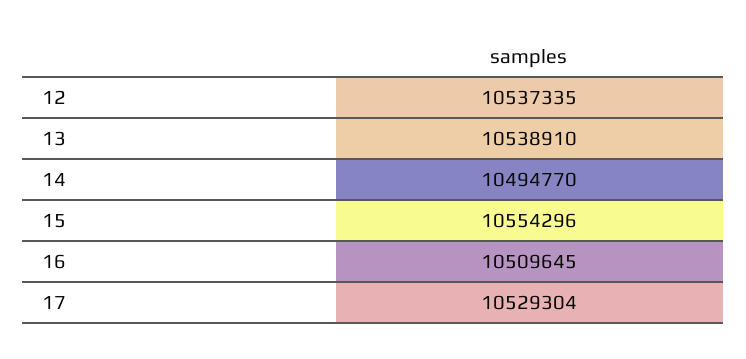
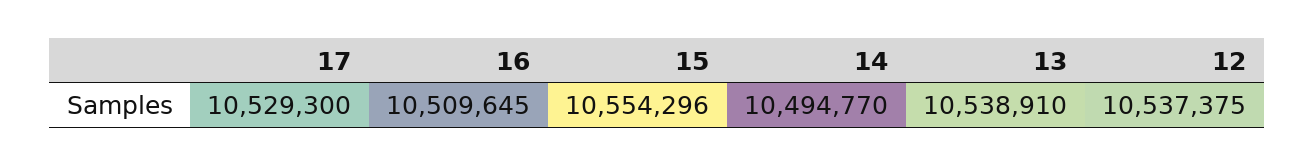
12: 10537335 -> 10537375
17: 10529304 -> 10529300

